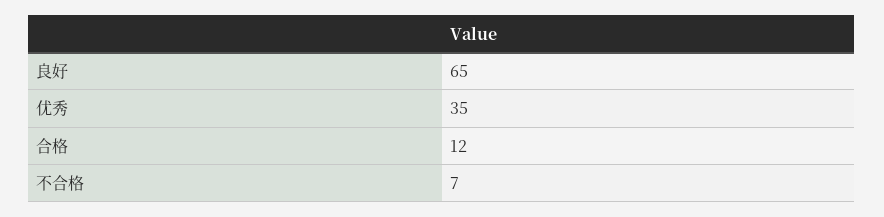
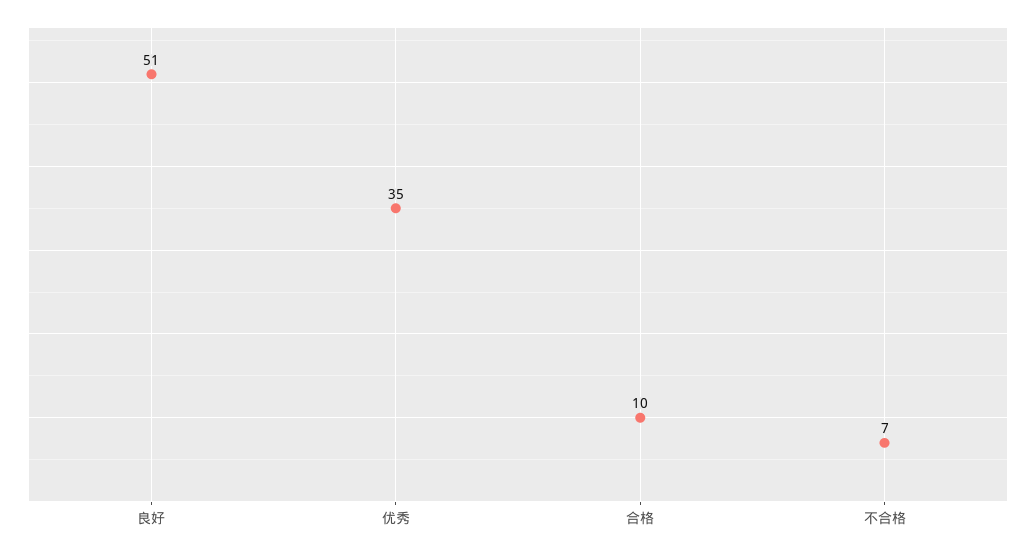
良好: 65 -> 51
合格: 12 -> 10

